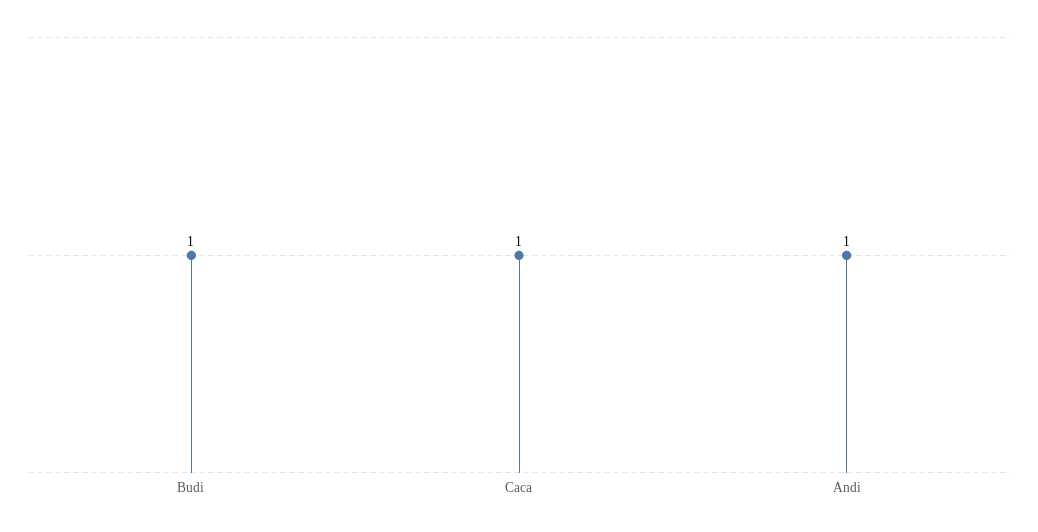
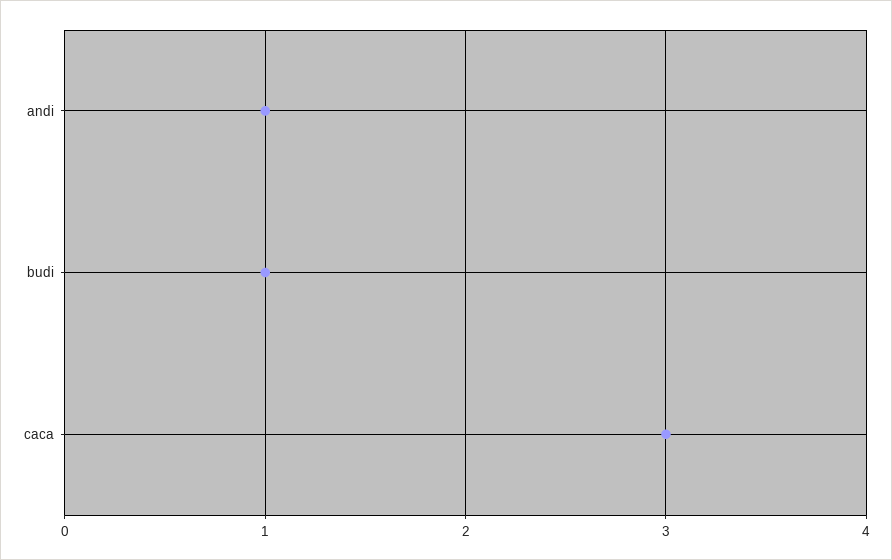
Caca: 1 -> 3

